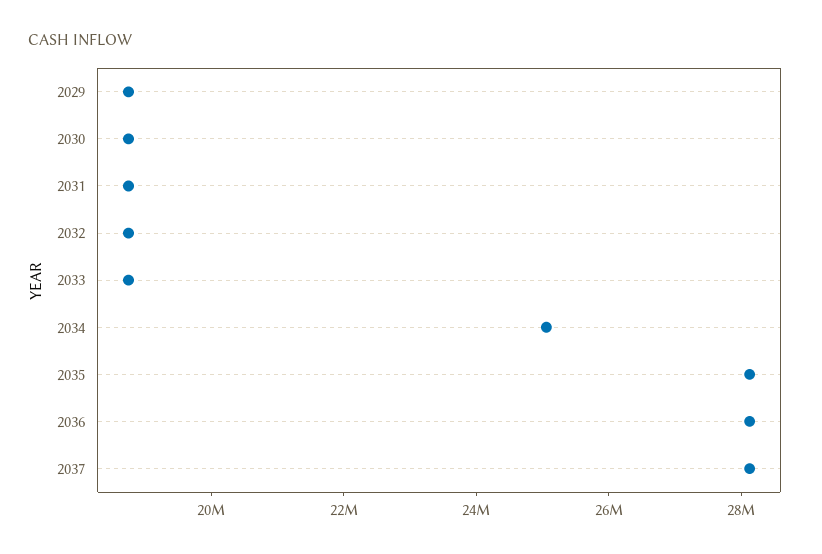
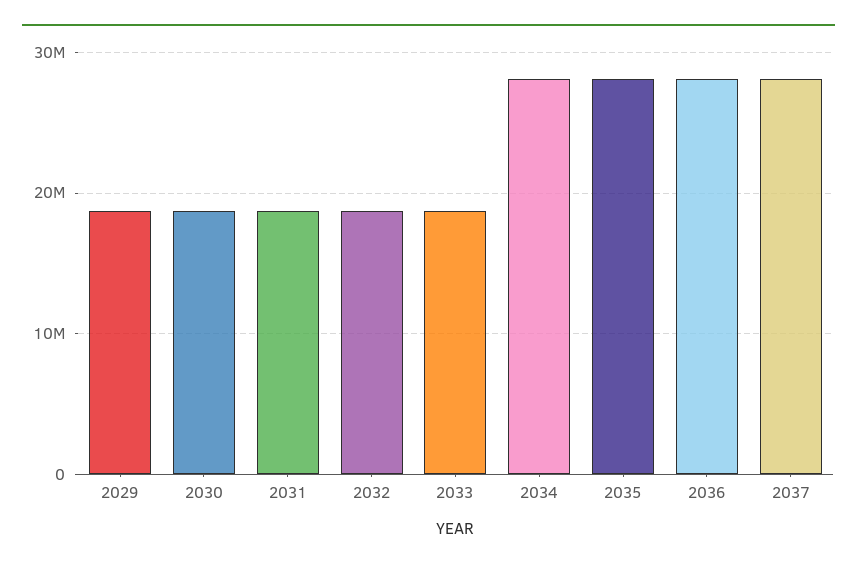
2034: 25000000 -> 28000000

